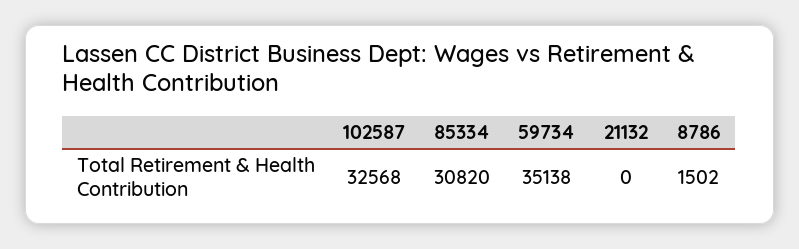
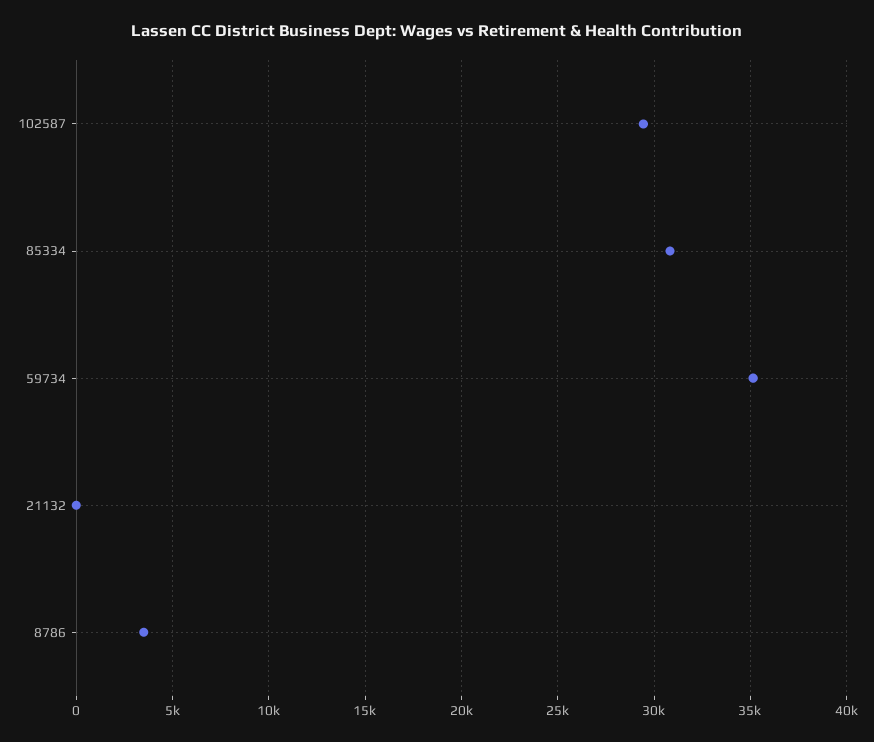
102587: 32568 -> 29500
8786: 1502 -> 3500

